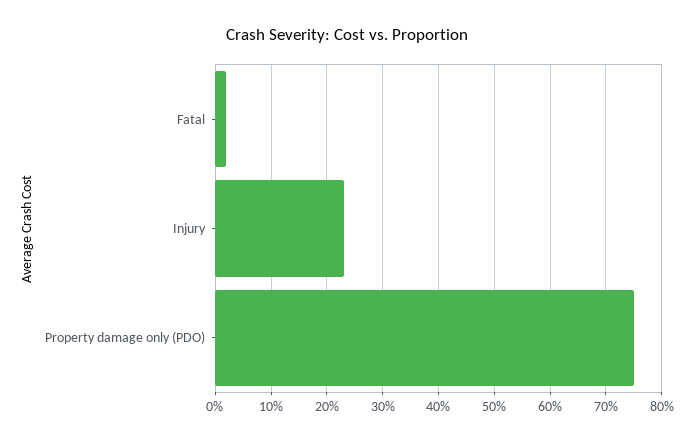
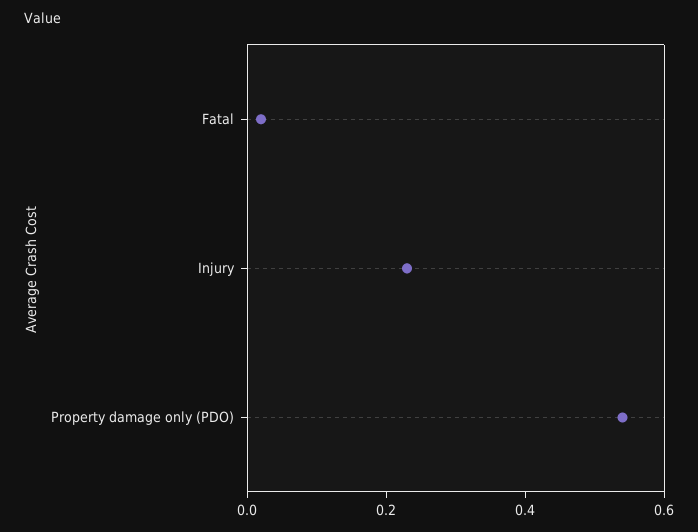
Property damage only (PDO): 0.75 -> 0.55

